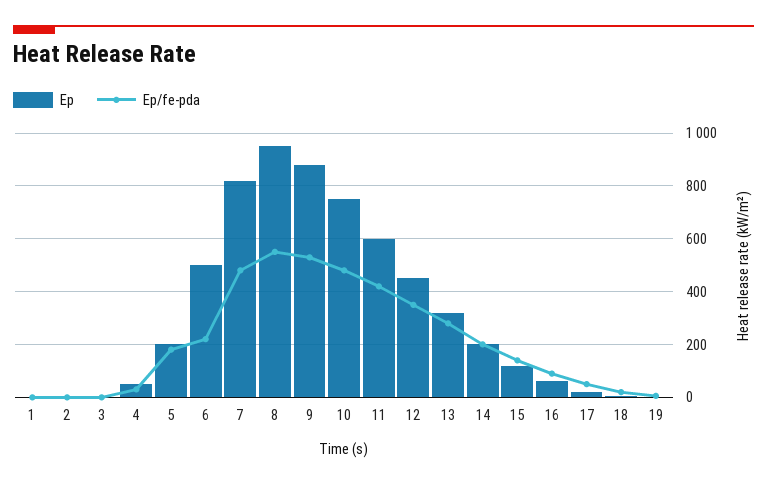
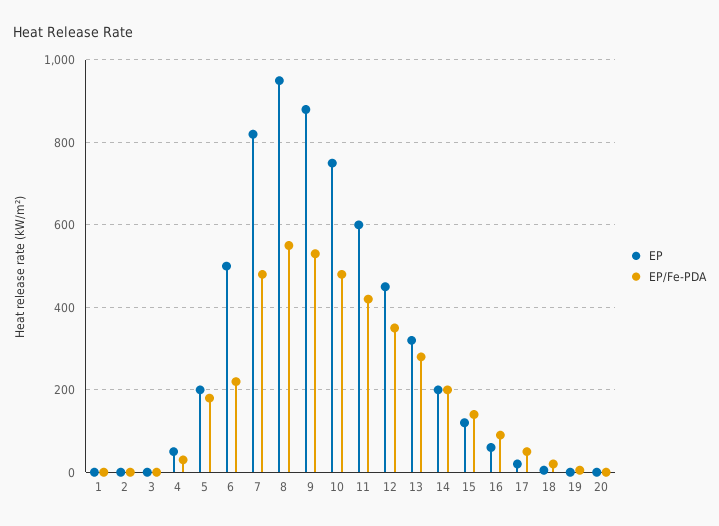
Ep, 20: none -> 0
Ep/fe-pda, 20: none -> 0

